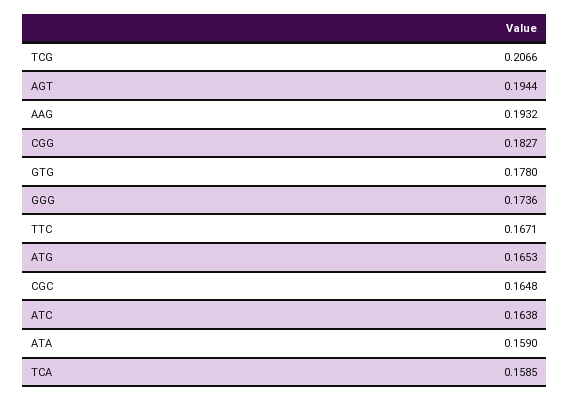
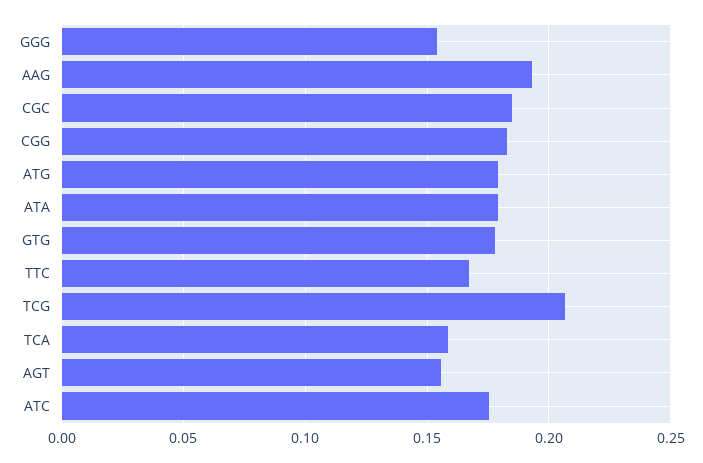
AGT: 0.1944 -> 0.155
GGG: 0.1736 -> 0.155
ATG: 0.1653 -> 0.18
CGC: 0.1648 -> 0.185
ATC: 0.1638 -> 0.175
ATA: 0.159 -> 0.18

